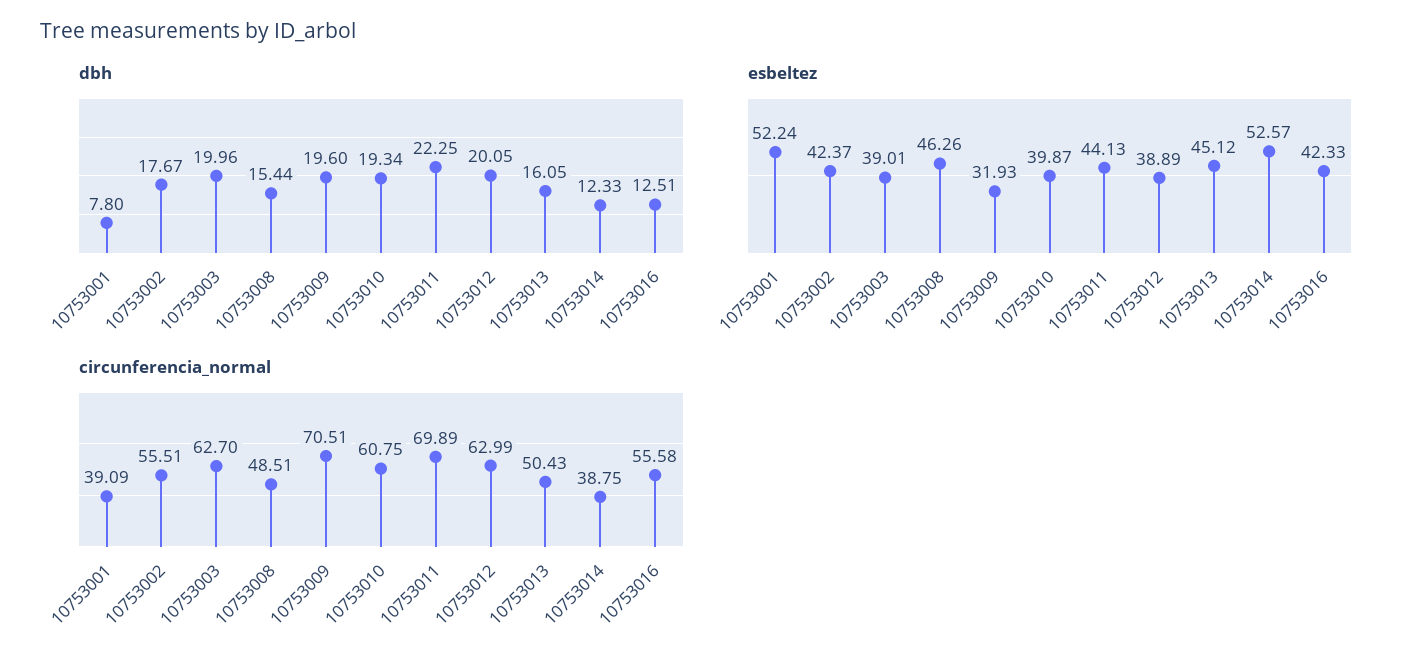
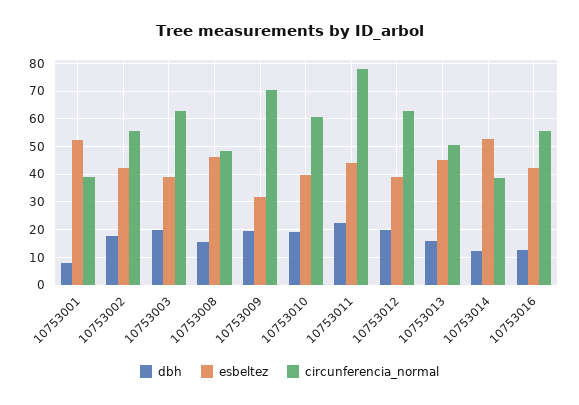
circunferencia_normal, 10753011: 69.89 -> 77.5

